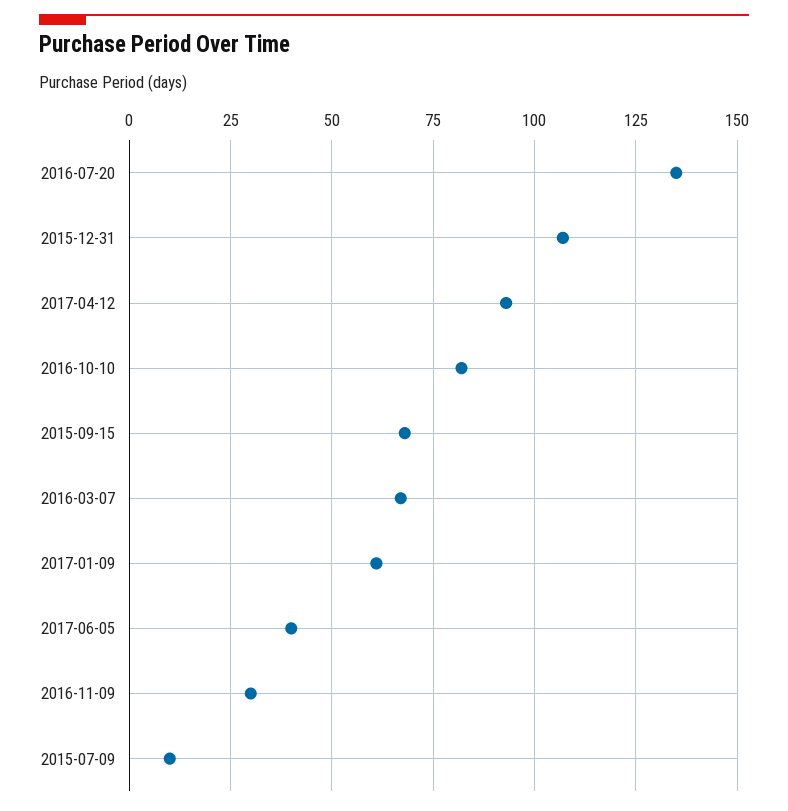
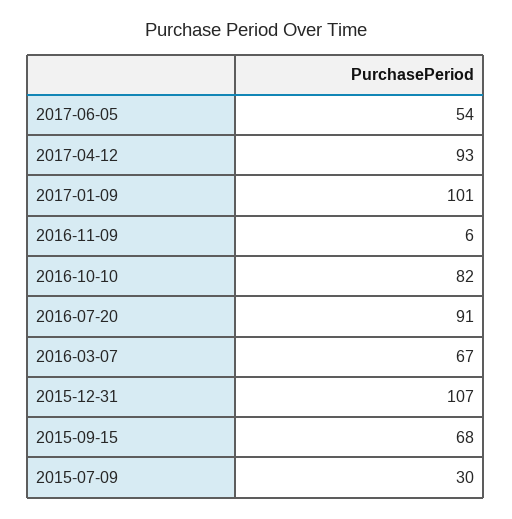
2016-07-20: 135 -> 91
2017-01-09: 60 -> 101
2017-06-05: 40 -> 54
2016-11-09: 30 -> 6
2015-07-09: 10 -> 30

